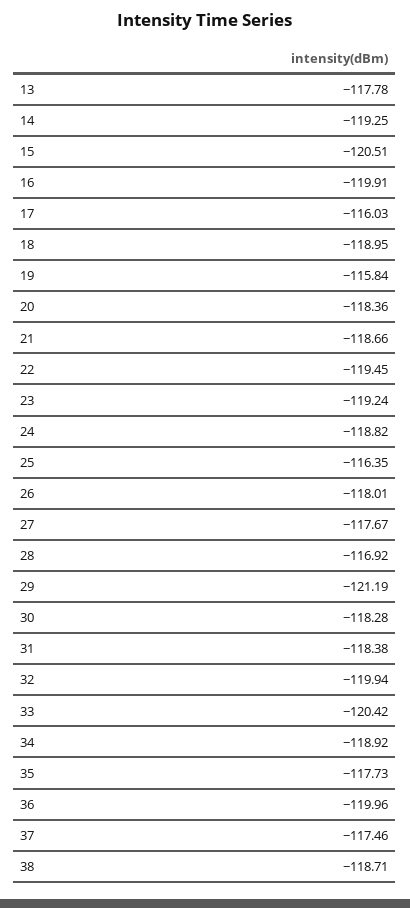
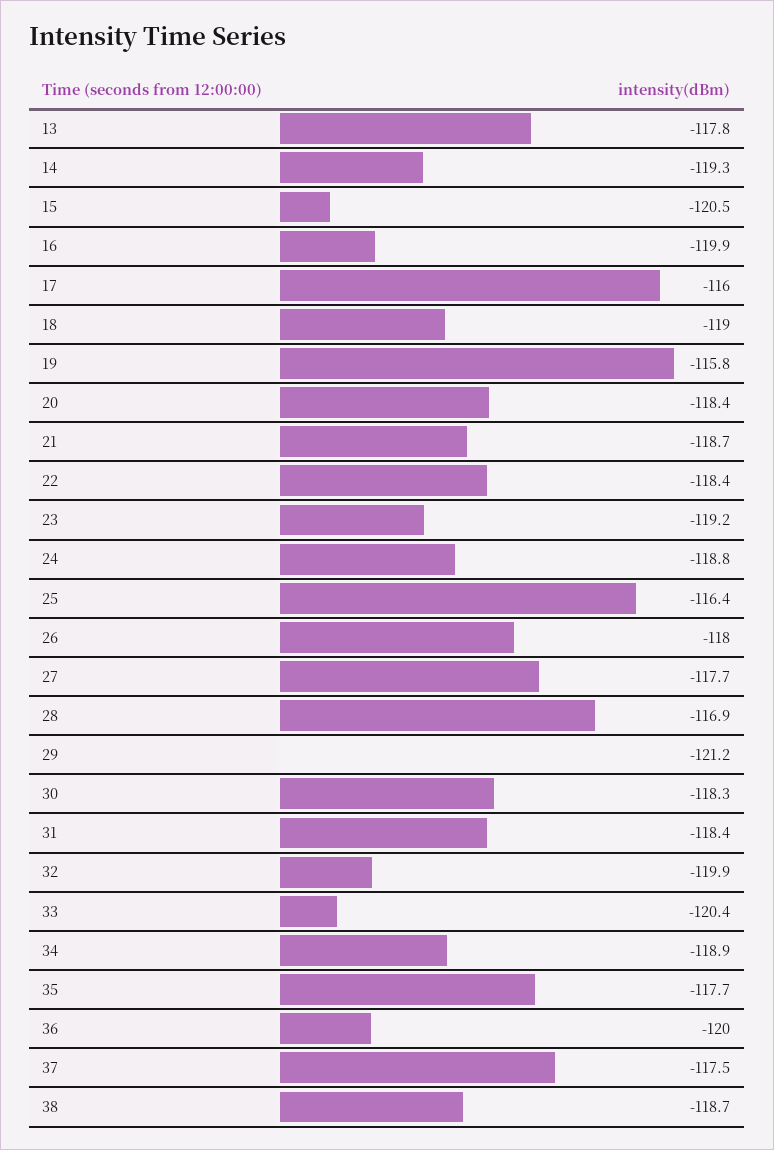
22: -119.45 -> -118.4

